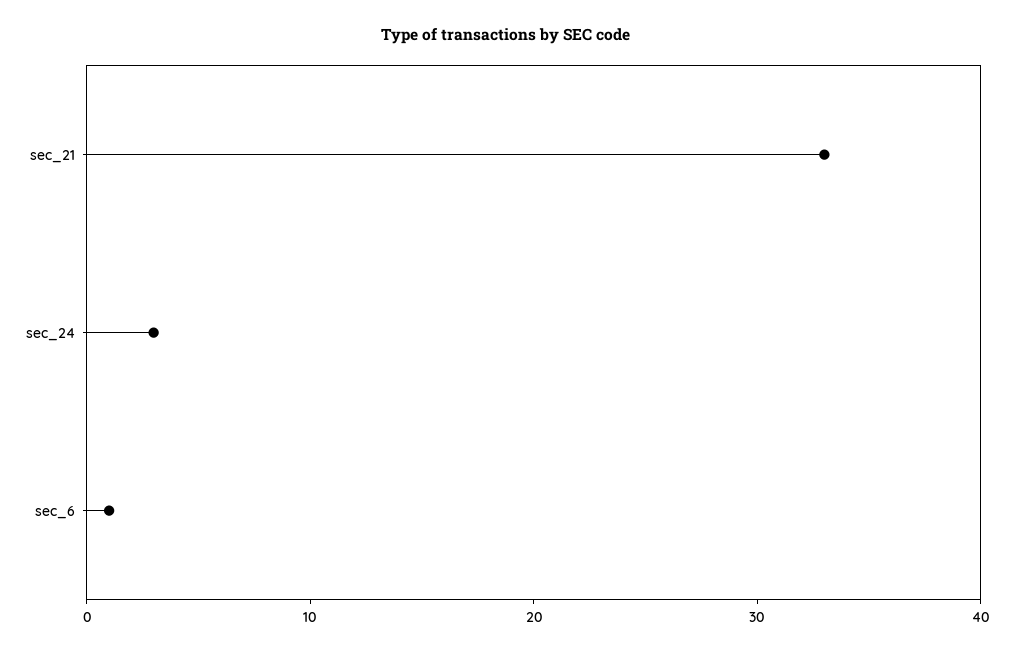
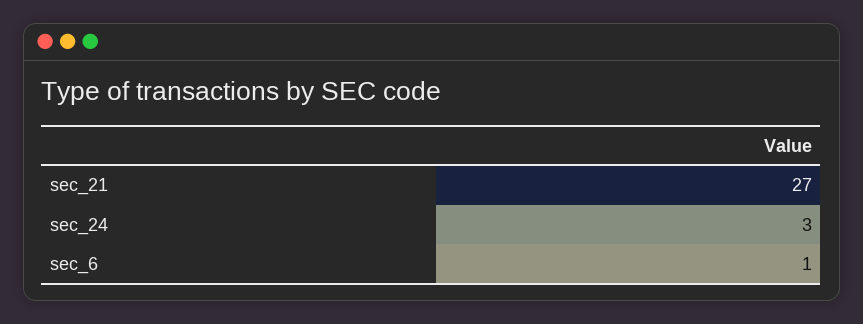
sec_21: 33 -> 27

